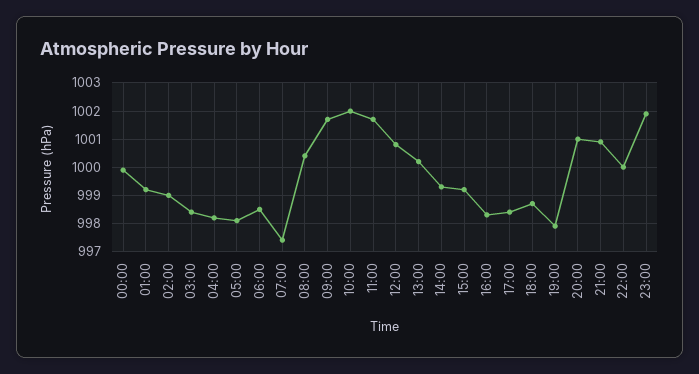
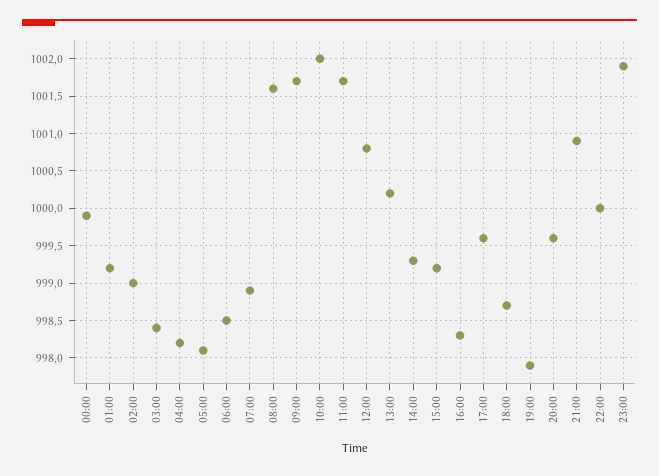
07:00: 997.5 -> 998.9
08:00: 1000.5 -> 1001.6
17:00: 998.5 -> 999.6
20:00: 1001 -> 999.6

